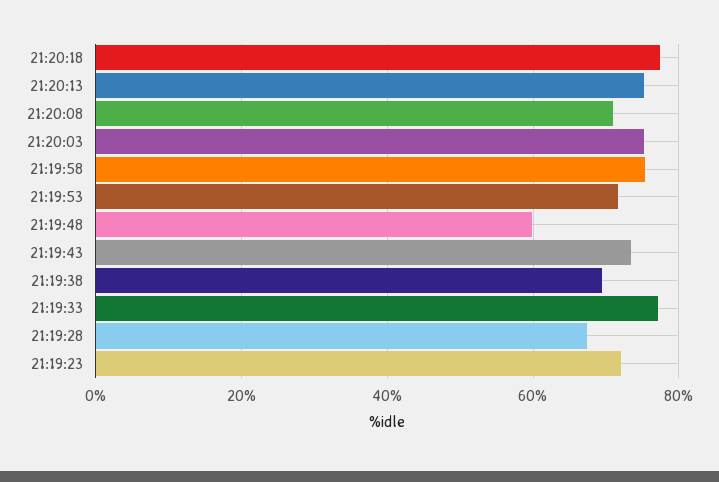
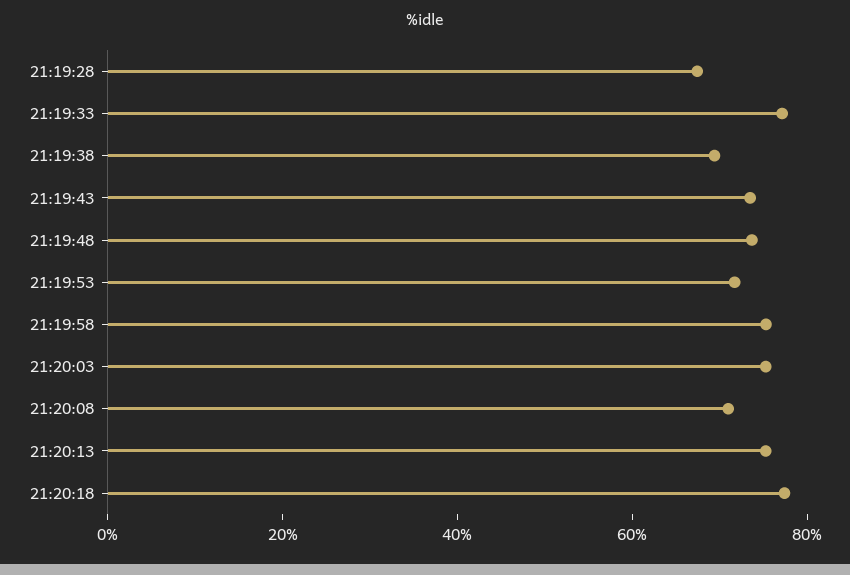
21:19:48: 60 -> 75
21:19:23: 72 -> none

